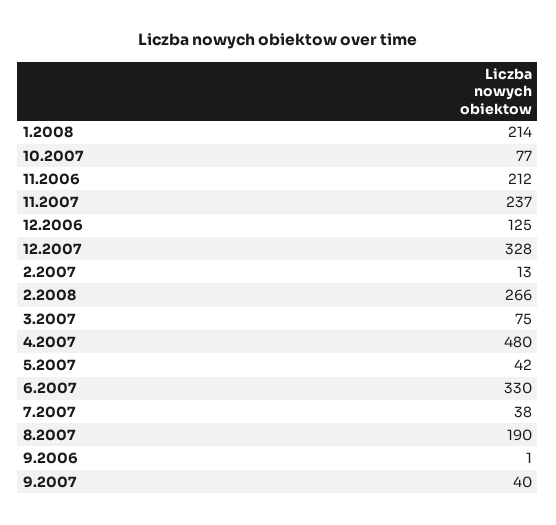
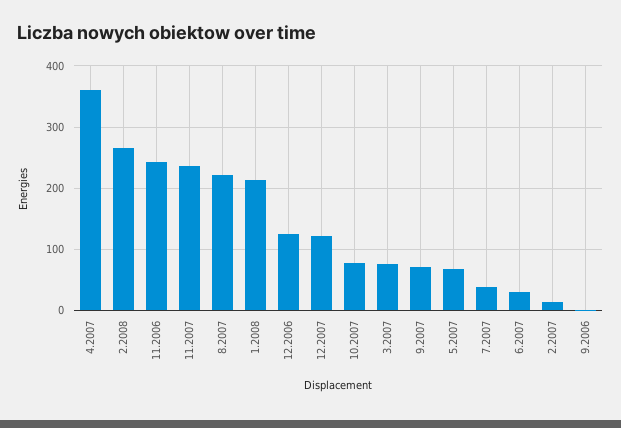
11.2006: 212 -> 240
12.2007: 328 -> 120
4.2007: 480 -> 360
5.2007: 42 -> 70
6.2007: 330 -> 30
8.2007: 190 -> 220
9.2007: 40 -> 70

